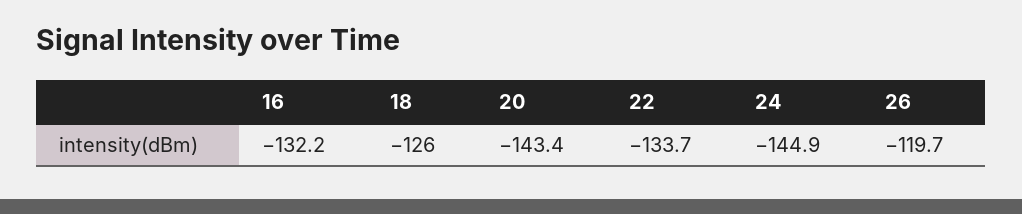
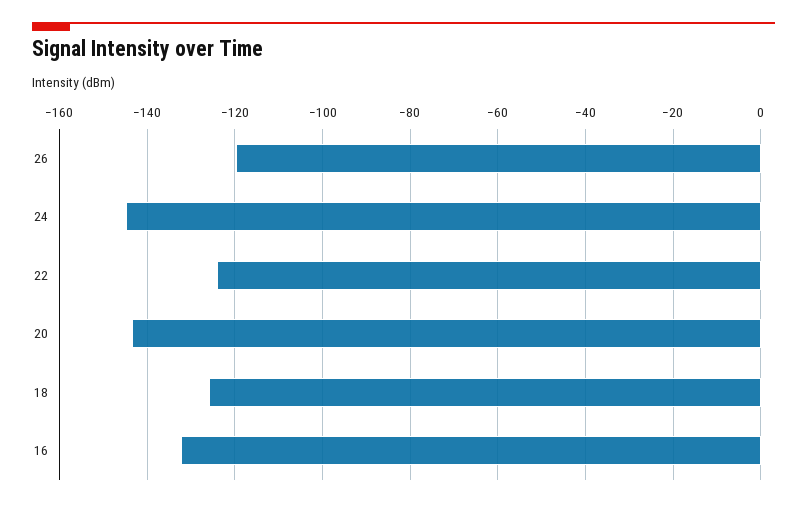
22: -133.7 -> -124

